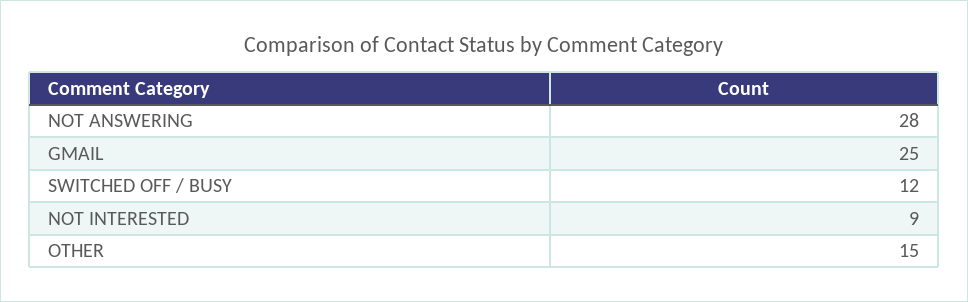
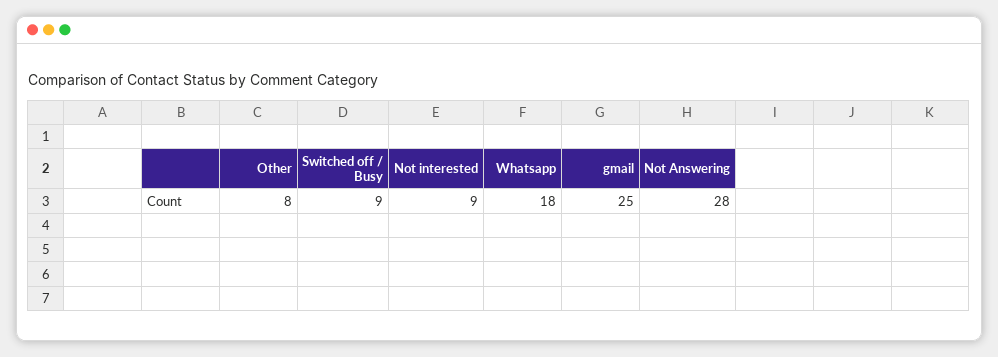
SWITCHED OFF / BUSY: 12 -> 9
OTHER: 15 -> 8
Whatsapp: none -> 18

